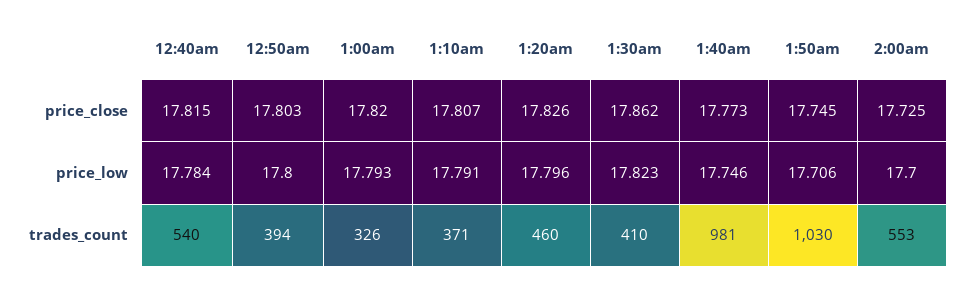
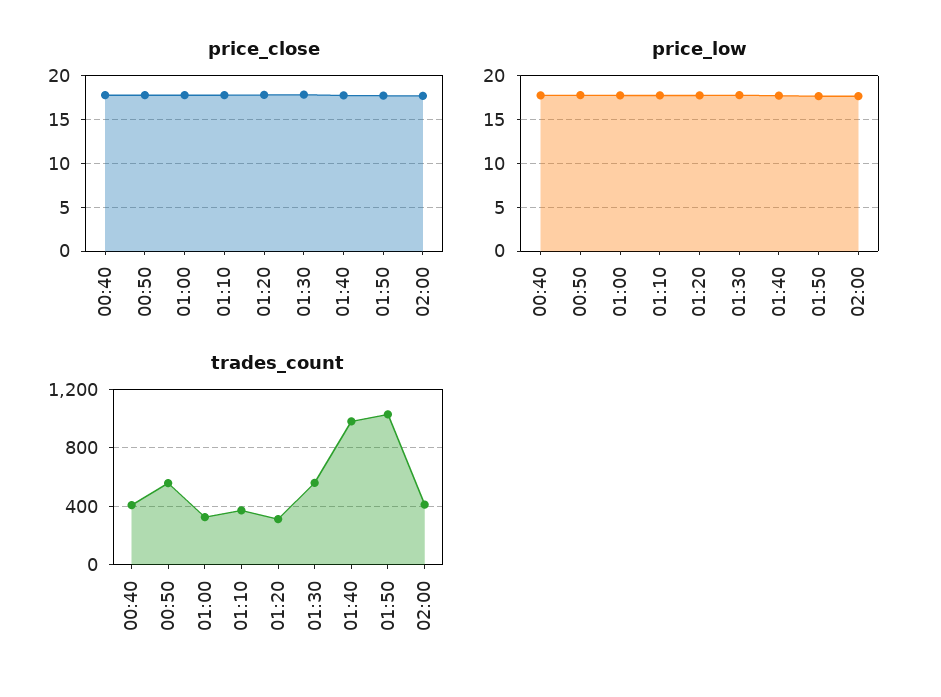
trades_count, 12:40am: 540 -> 400
trades_count, 12:50am: 394 -> 550
trades_count, 1:20am: 460 -> 300
trades_count, 1:30am: 410 -> 550
trades_count, 2:00am: 553 -> 400

